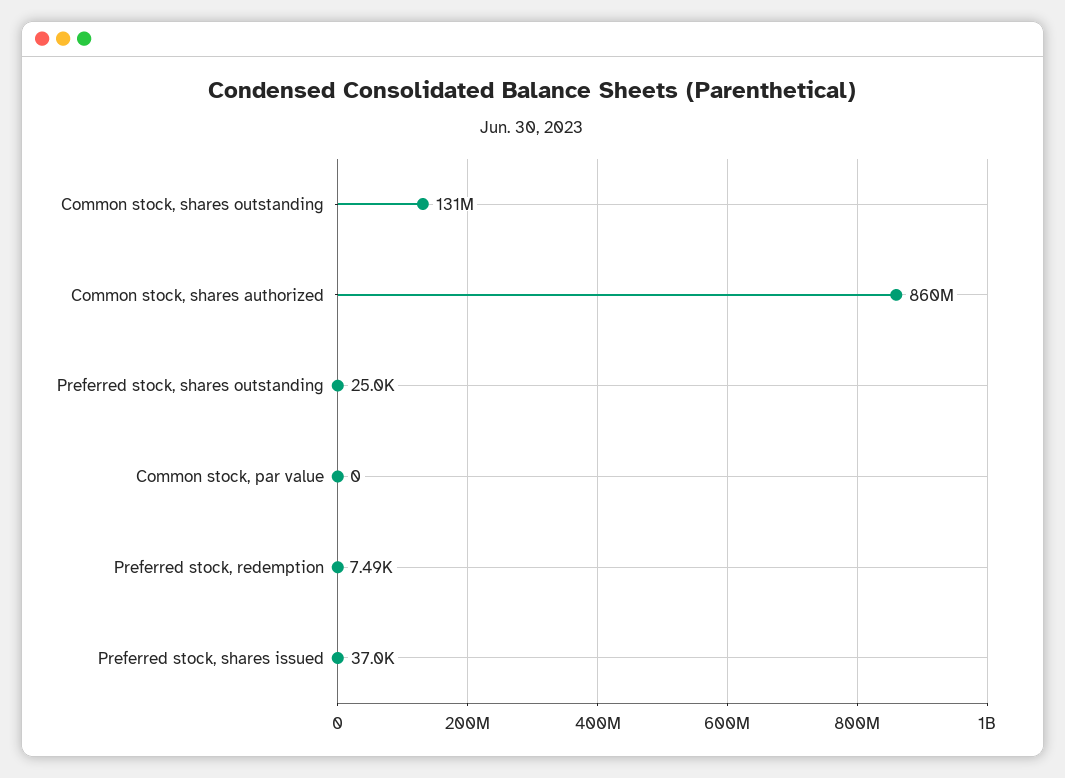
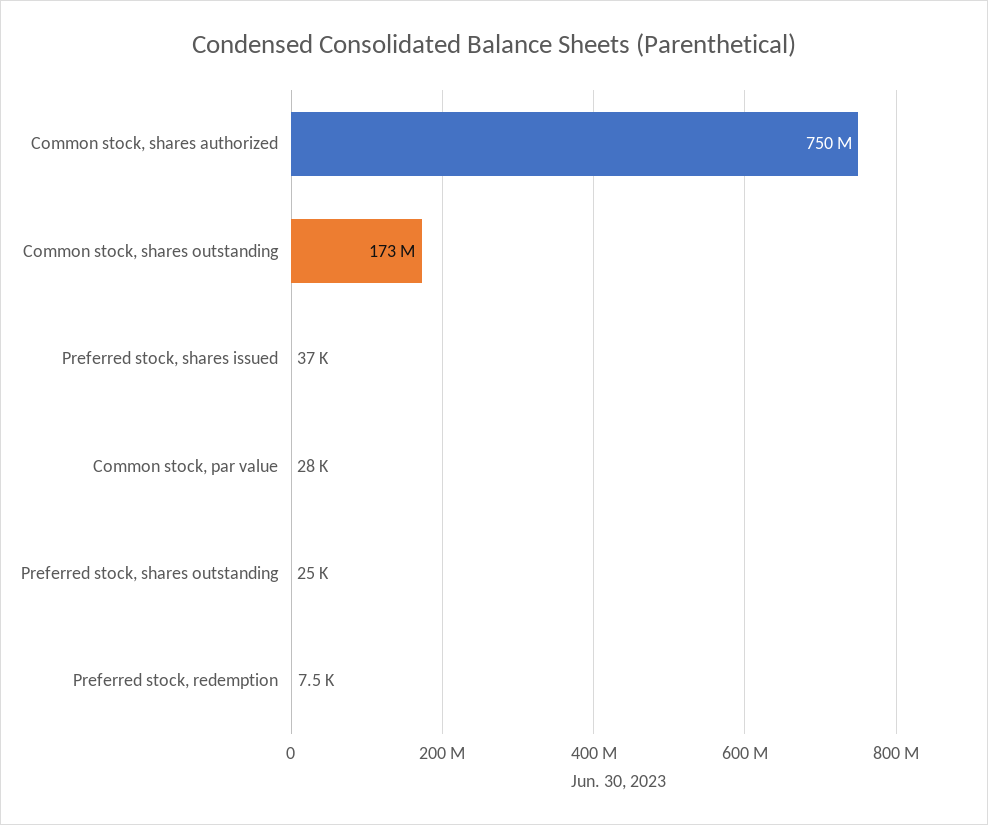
Common stock, shares outstanding: 131000000 -> 173000000
Common stock, shares authorized: 860000000 -> 750000000
Common stock, par value: 0 -> 28000

